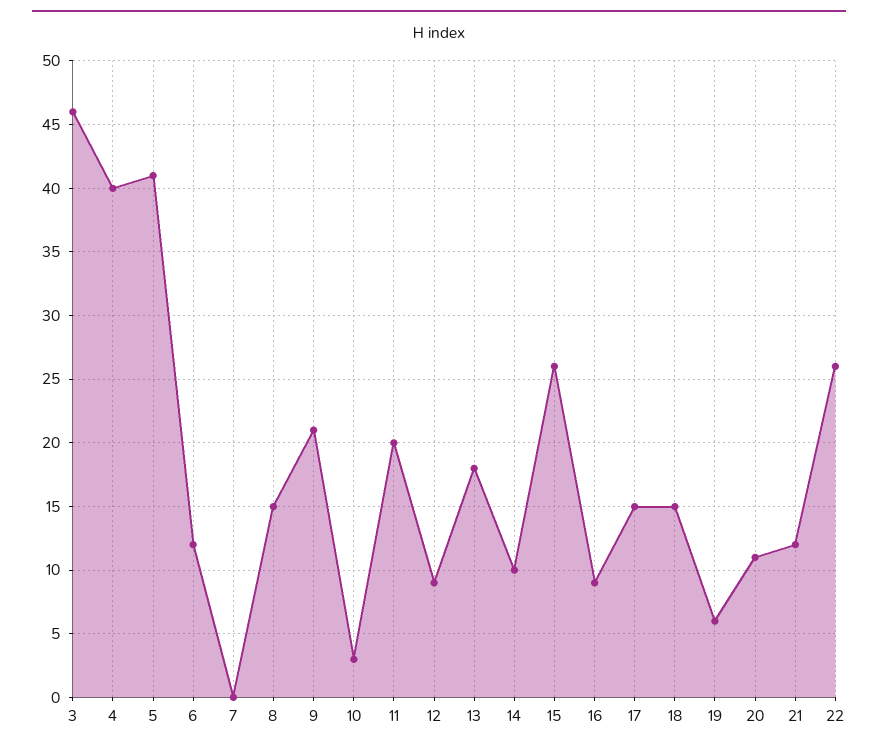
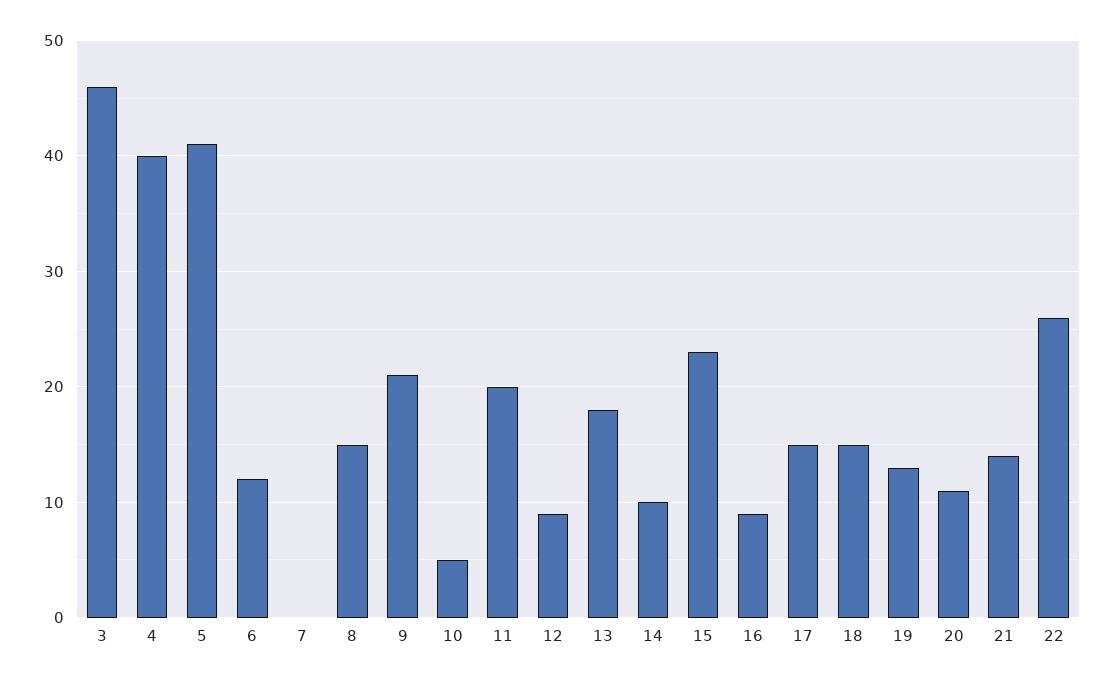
10: 3 -> 5
15: 26 -> 23
19: 6 -> 13
21: 12 -> 14

